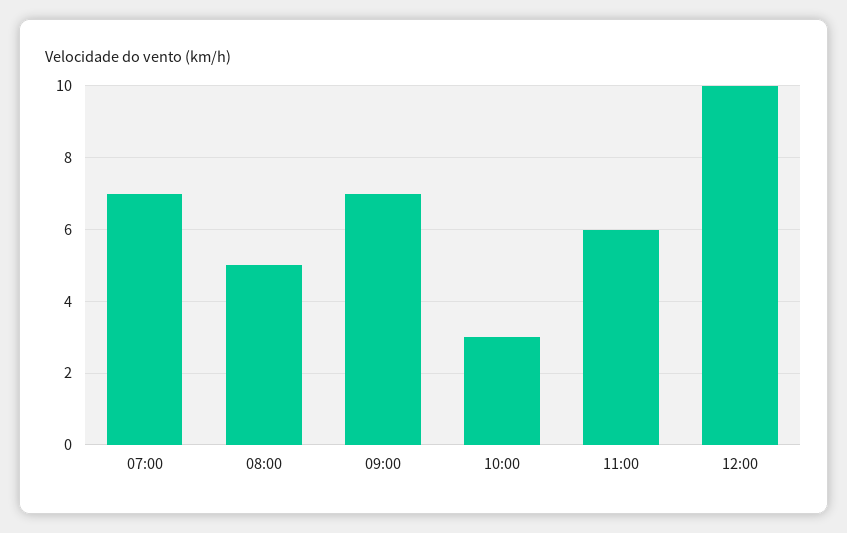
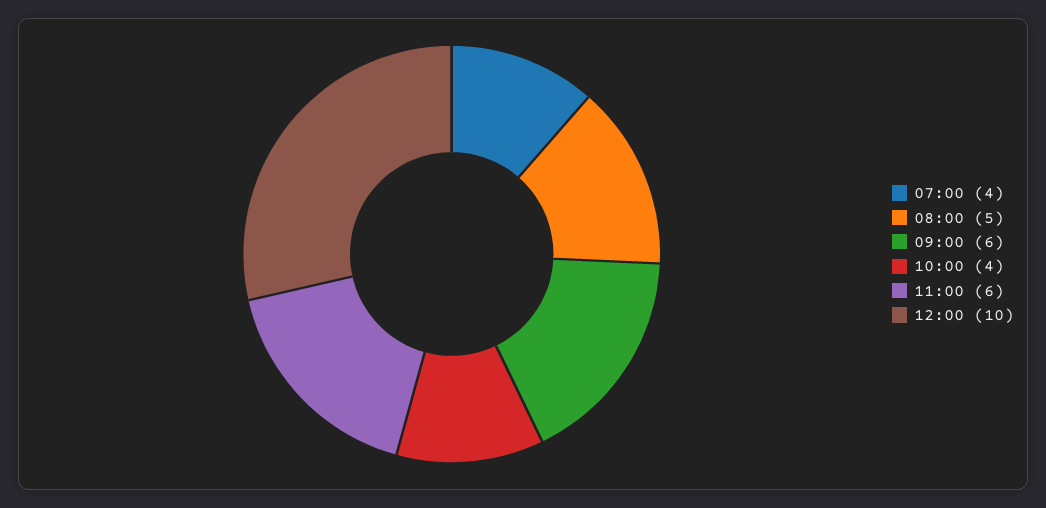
07:00: 7 -> 4
09:00: 7 -> 6
10:00: 3 -> 4

